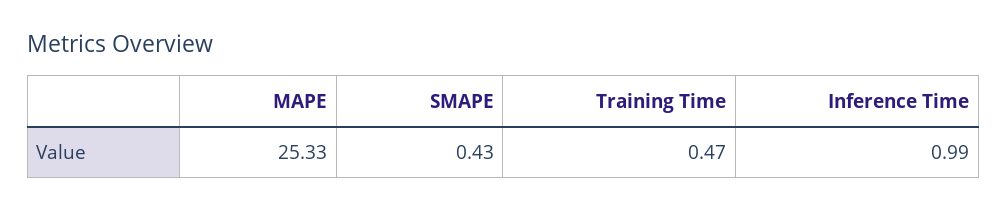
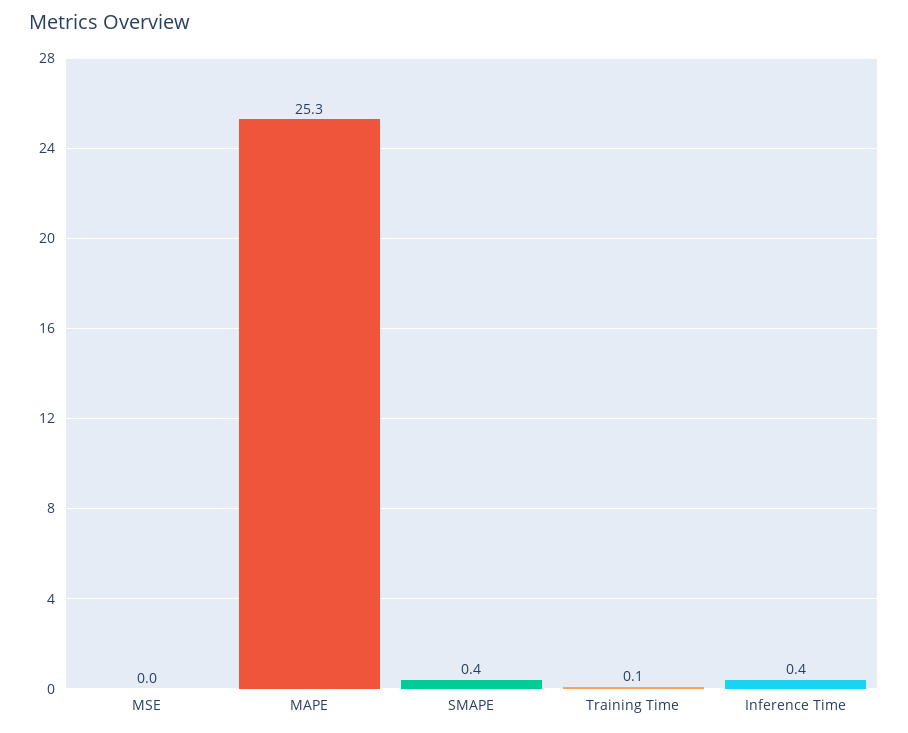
Training Time: 0.47 -> 0.1
Inference Time: 0.99 -> 0.4
MSE: none -> 0

